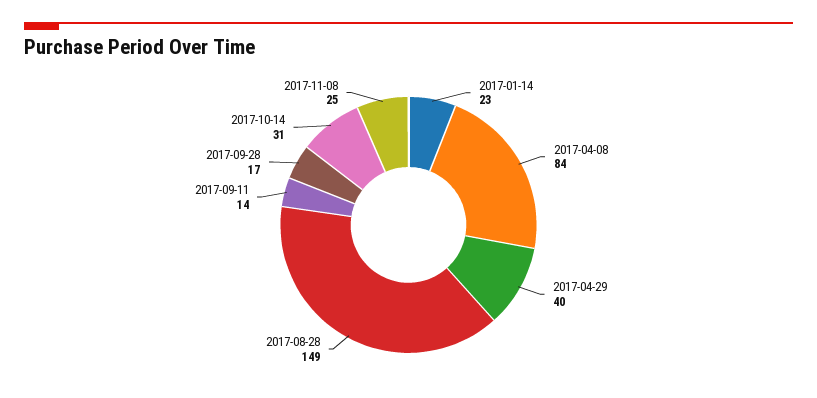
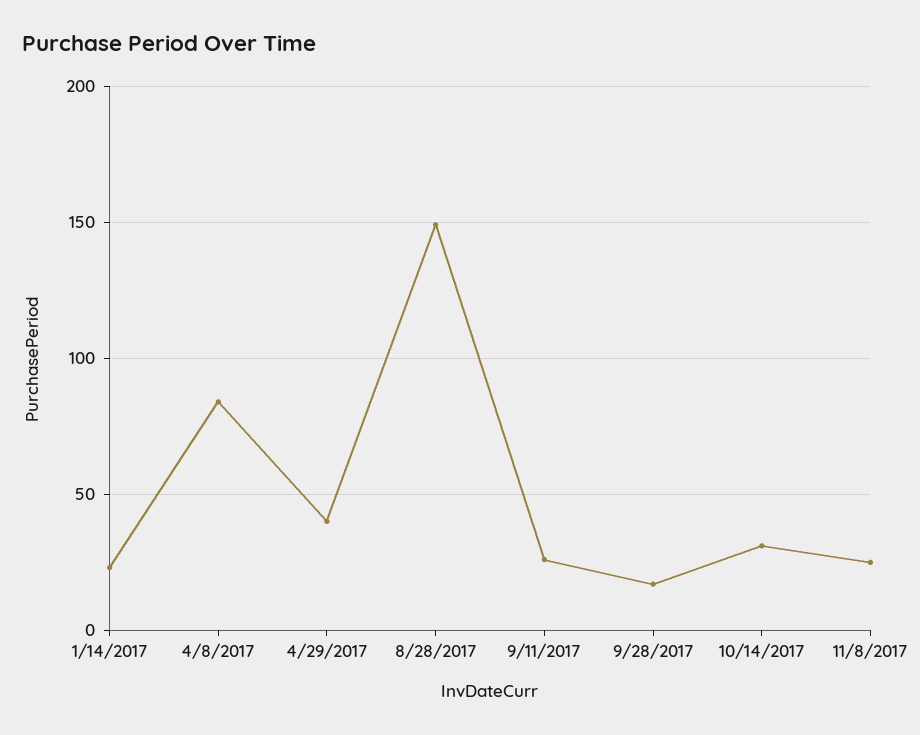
2017-09-11: 14 -> 25

